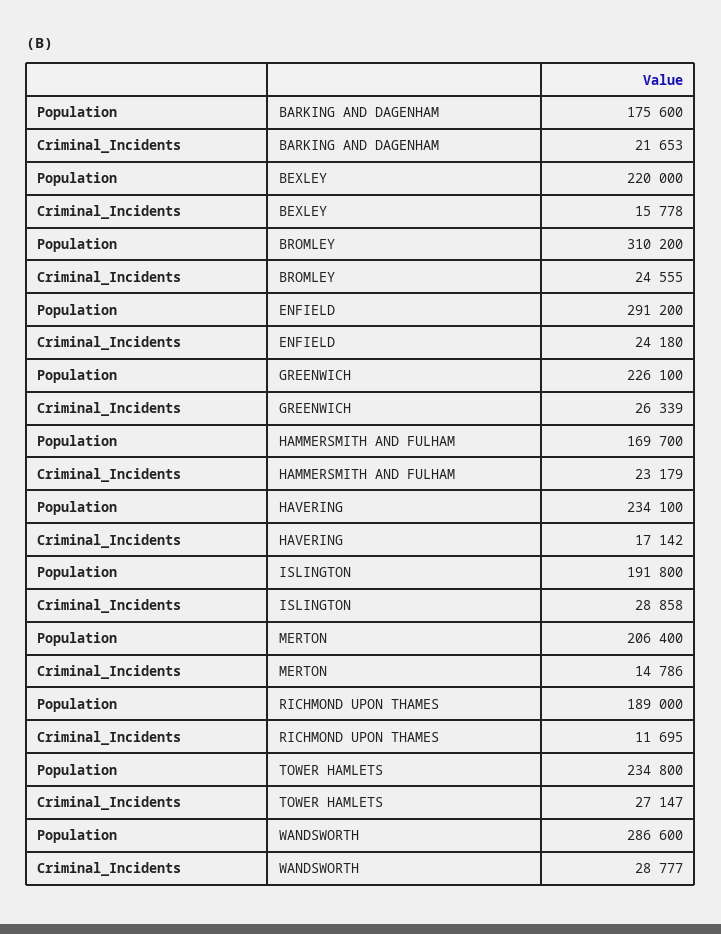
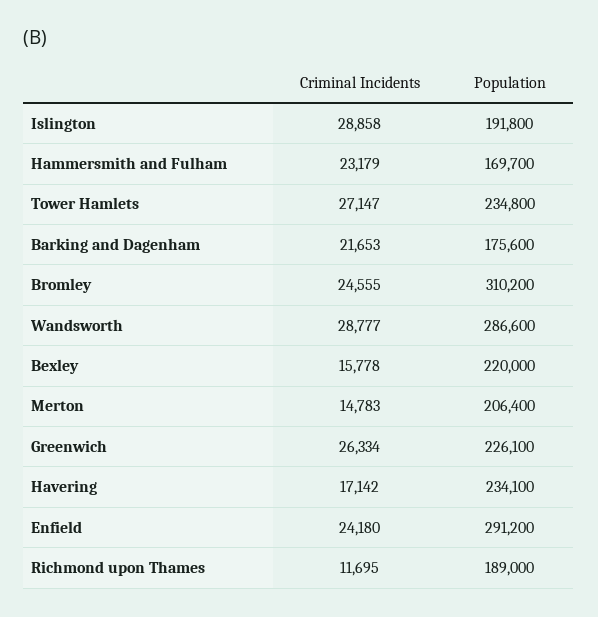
Criminal_Incidents, GREENWICH: 26339 -> 26334
Criminal_Incidents, MERTON: 14786 -> 14783

